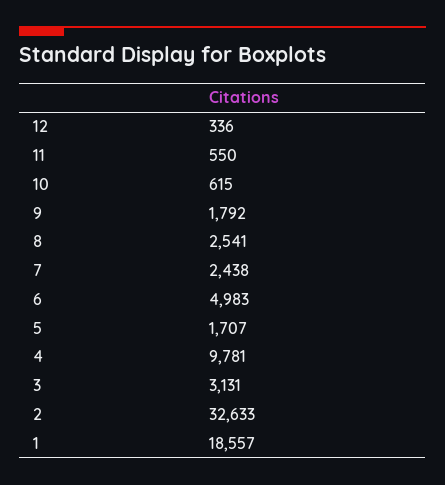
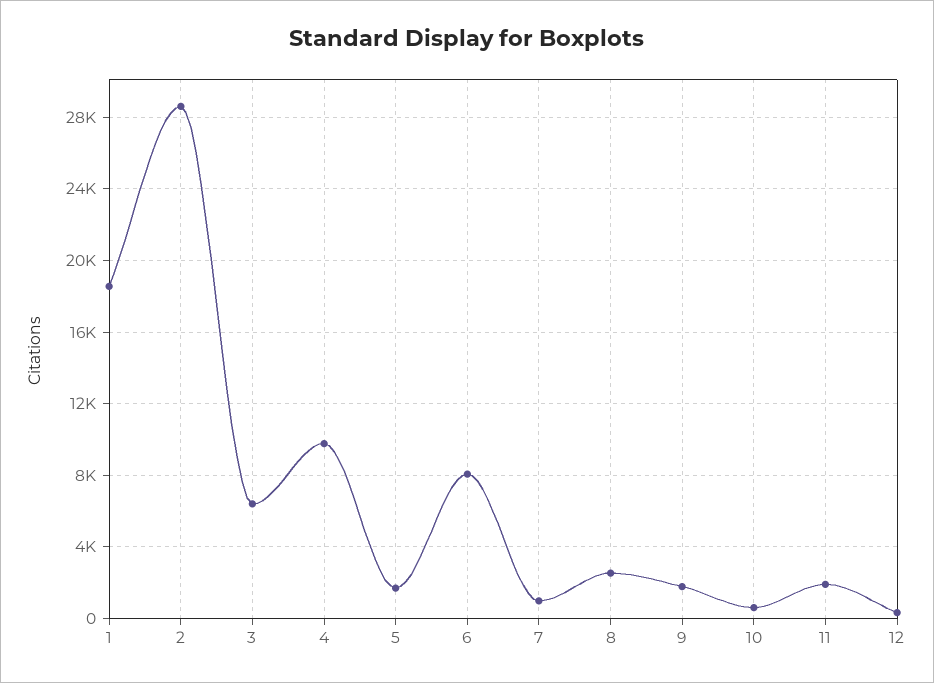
11: 550 -> 2000
7: 2438 -> 1000
6: 4983 -> 8000
3: 3131 -> 6500
2: 32633 -> 28500

